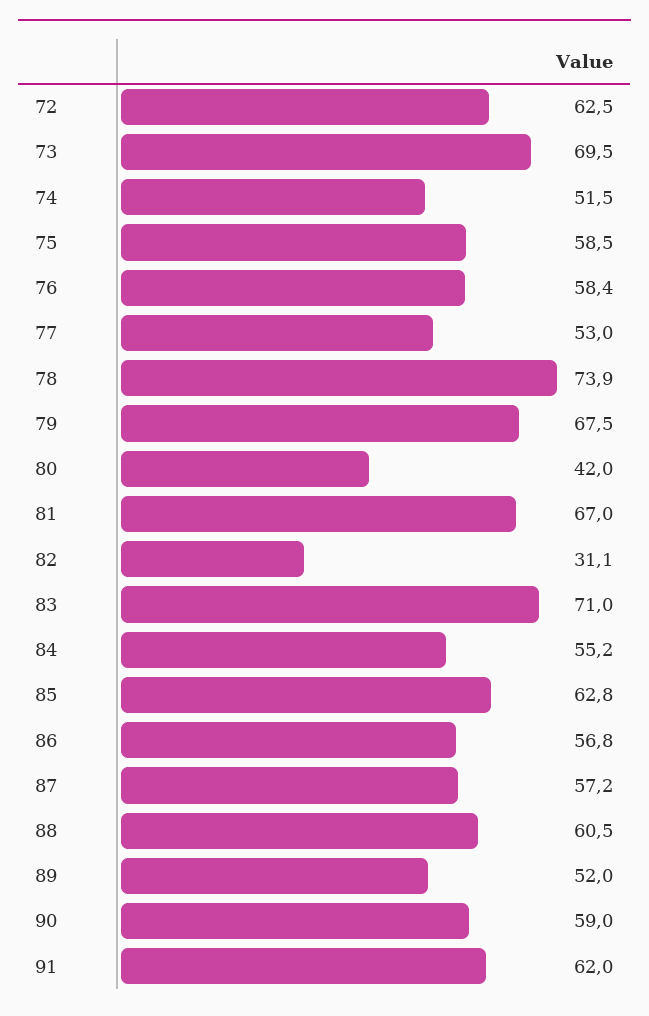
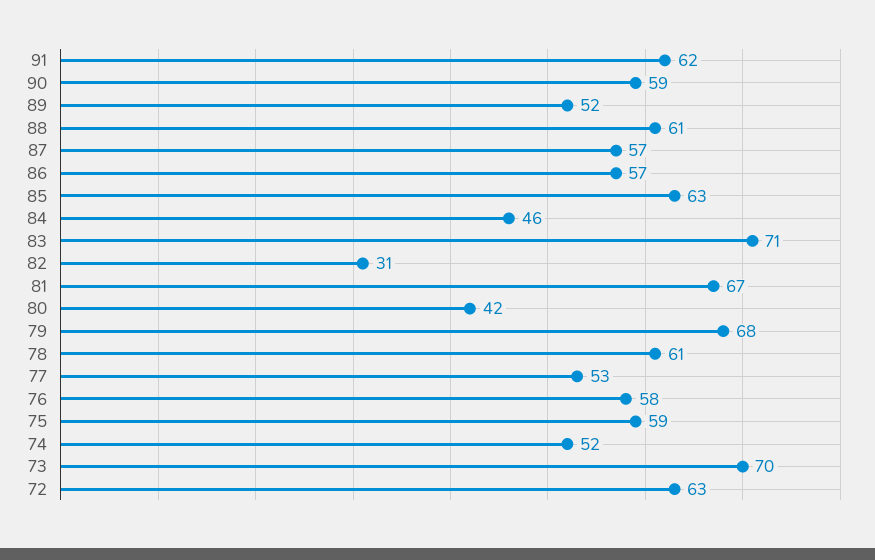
78: 73.9 -> 61
84: 55.2 -> 46

